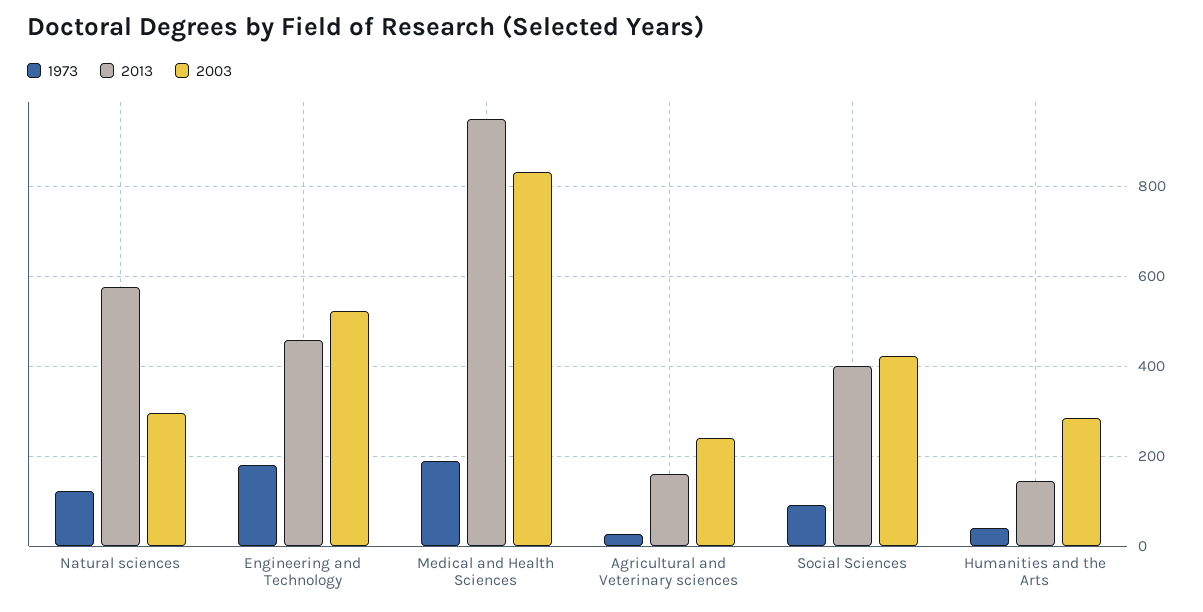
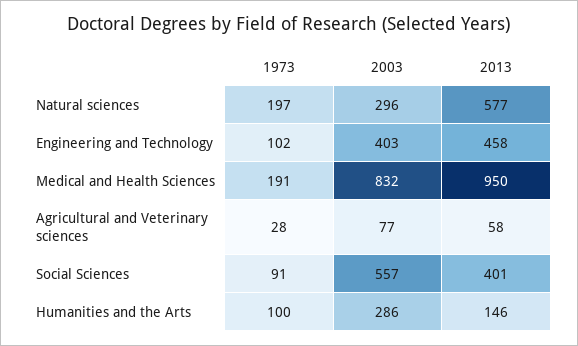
1973, Natural sciences: 120 -> 197
1973, Engineering and Technology: 180 -> 102
2003, Engineering and Technology: 520 -> 403
2013, Agricultural and Veterinary sciences: 160 -> 58
2003, Agricultural and Veterinary sciences: 240 -> 77
2003, Social Sciences: 420 -> 557
1973, Humanities and the Arts: 40 -> 100

